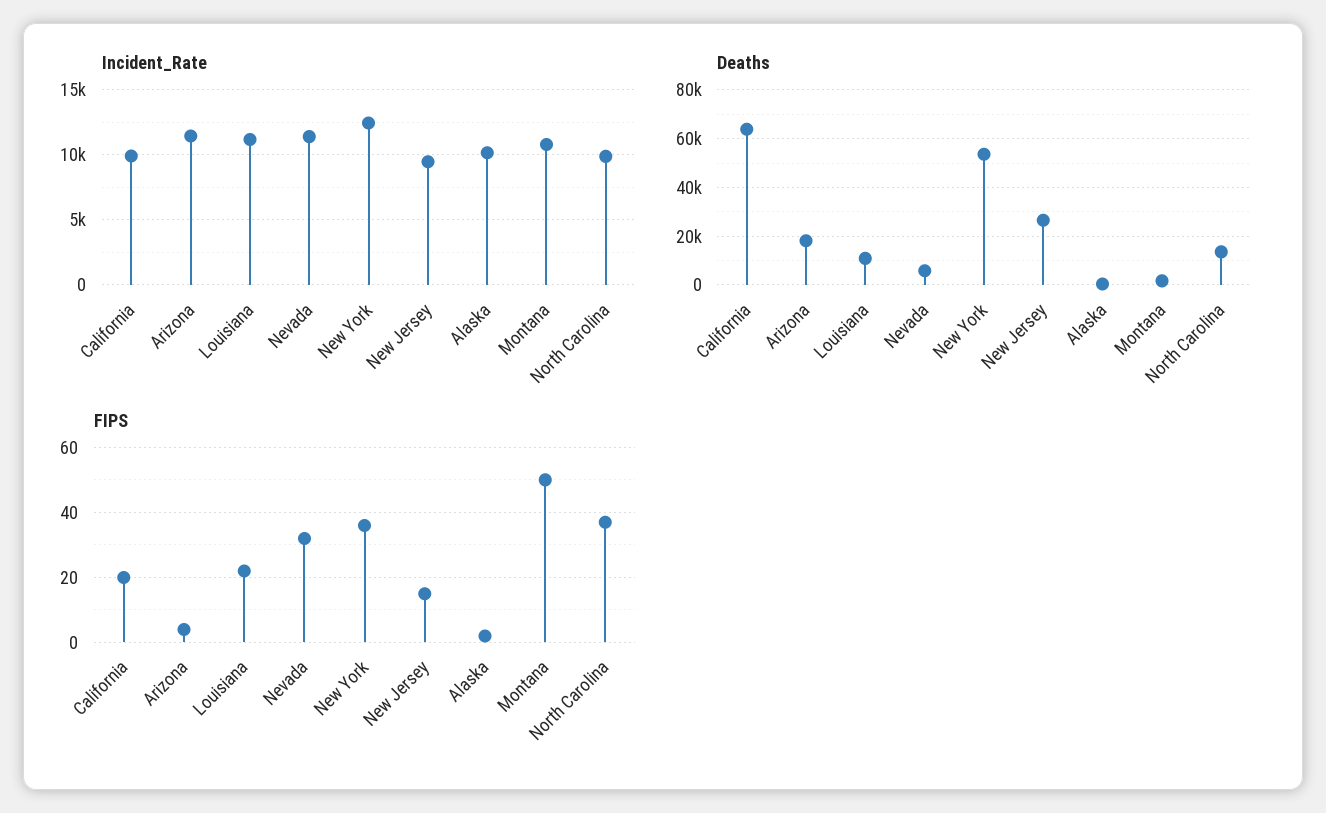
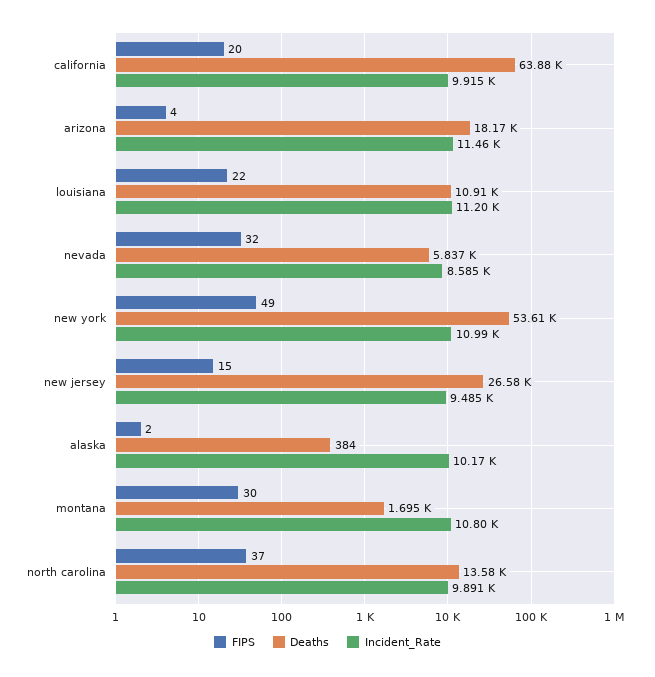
Incident_Rate, Nevada: 11500 -> 8585
Incident_Rate, New York: 12500 -> 10990
FIPS, New York: 35 -> 49
FIPS, Montana: 50 -> 30

